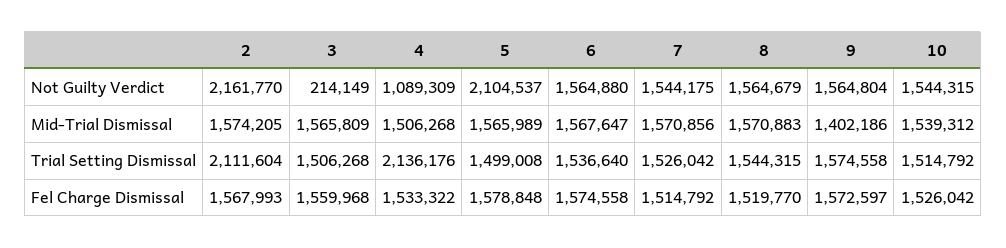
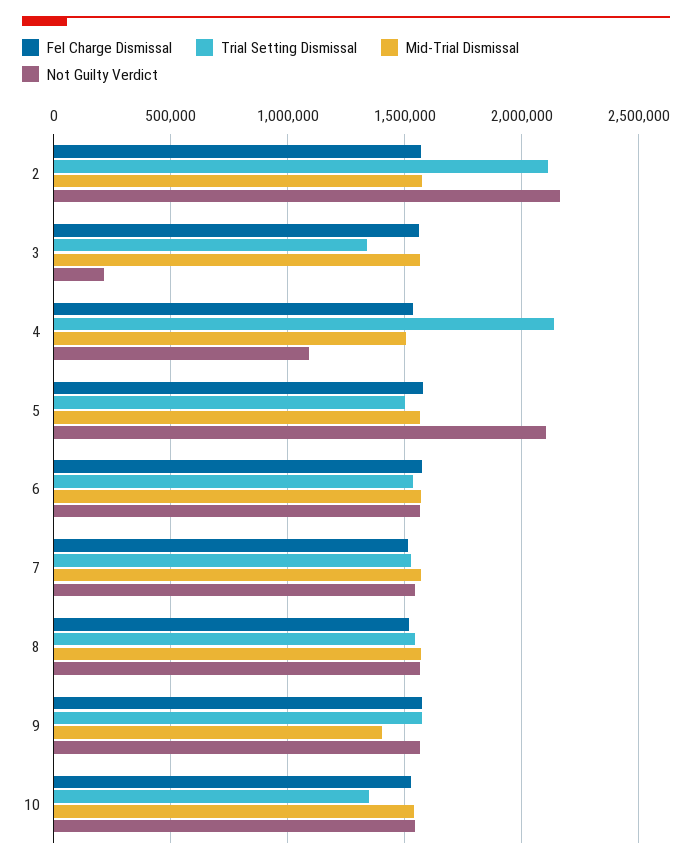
Trial Setting Dismissal, 3: 1506268 -> 1350000
Trial Setting Dismissal, 10: 1514792 -> 1350000

